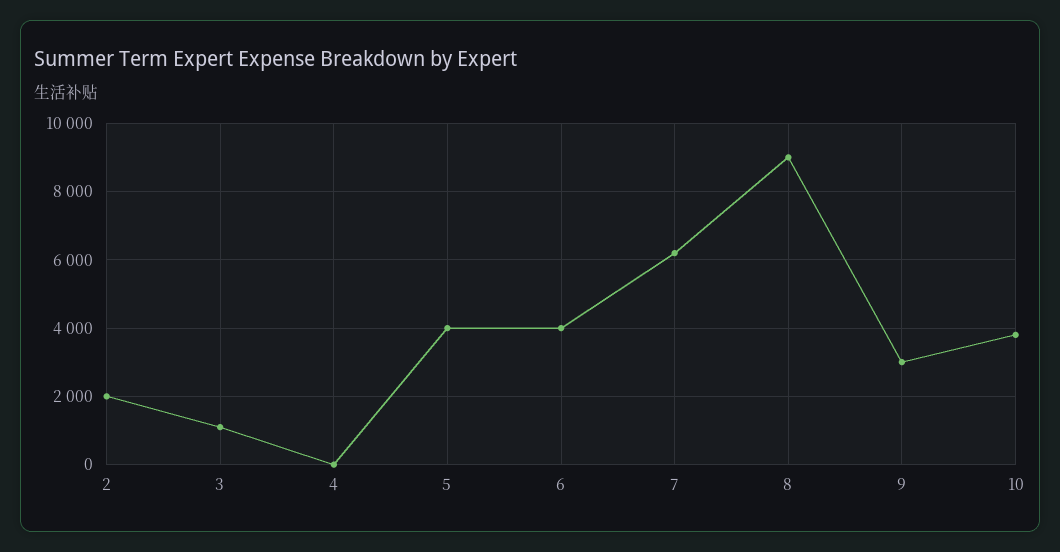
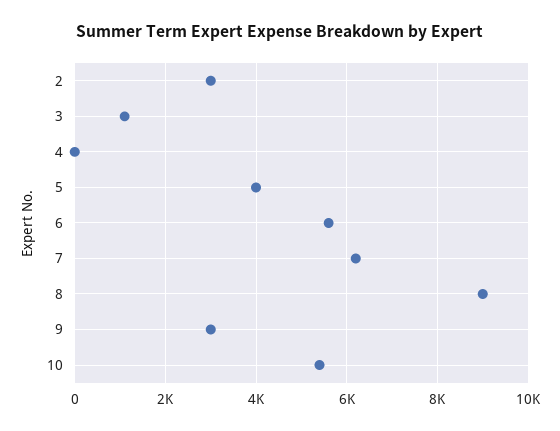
2: 2000 -> 3000
6: 4000 -> 5600
10: 3800 -> 5400

